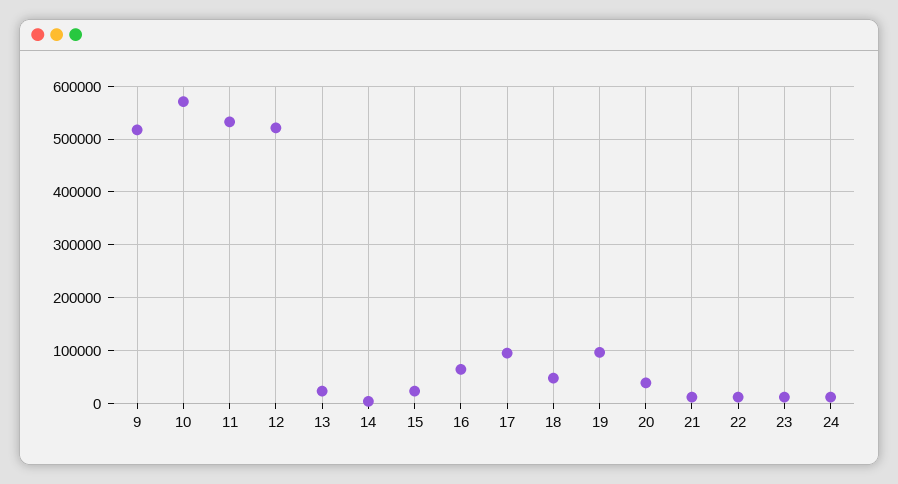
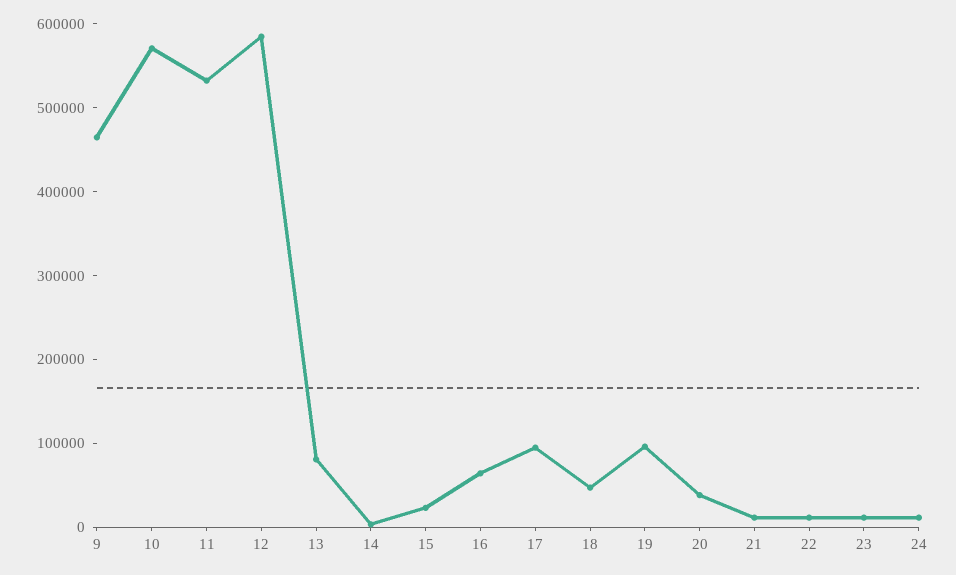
9: 520000 -> 460000
12: 520000 -> 580000
13: 20000 -> 80000

